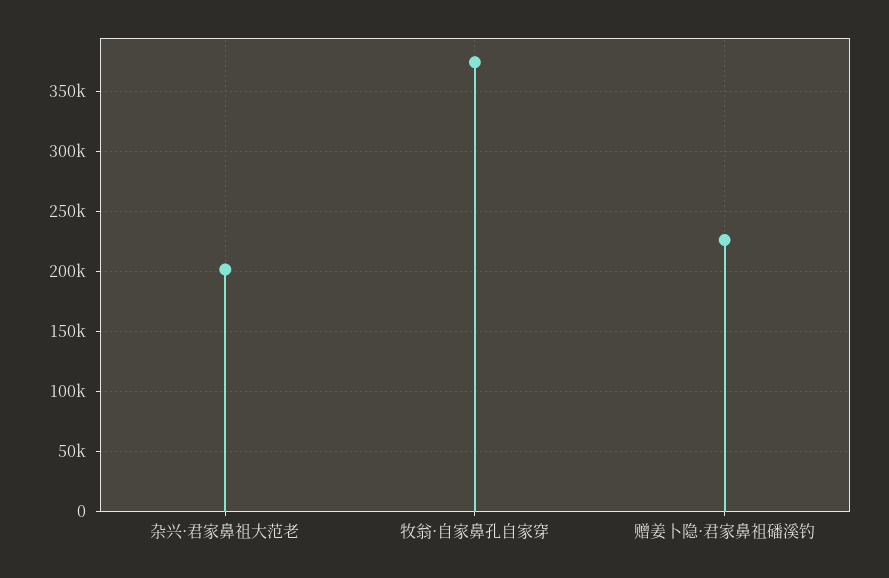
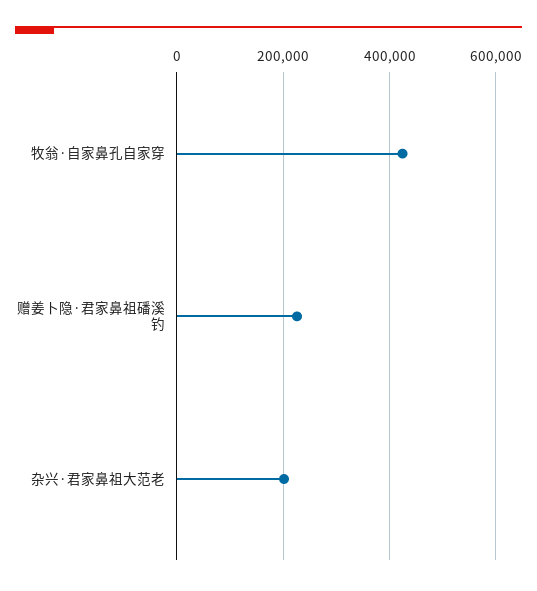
牧翁·自家鼻孔自家穿: 375000 -> 420000

